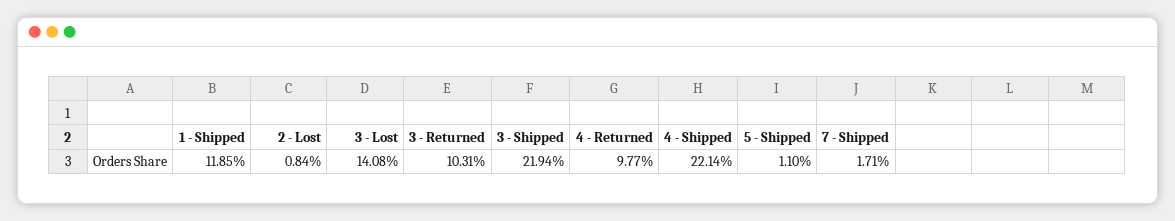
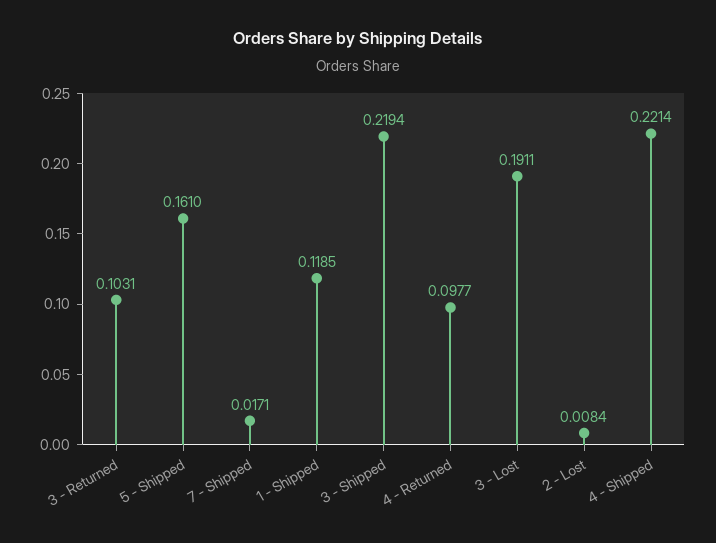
3 - Lost: 0.1408 -> 0.1911
5 - Shipped: 0.011 -> 0.161

